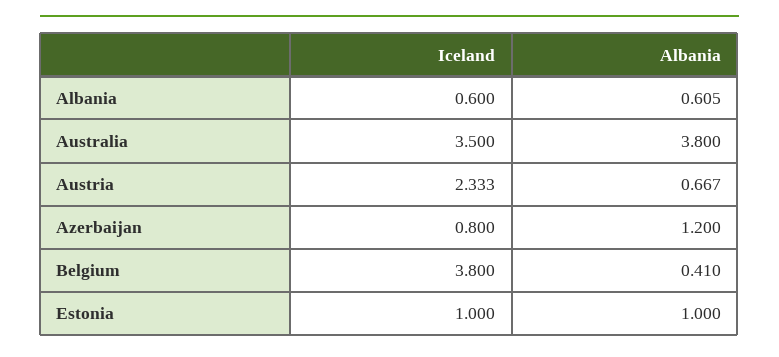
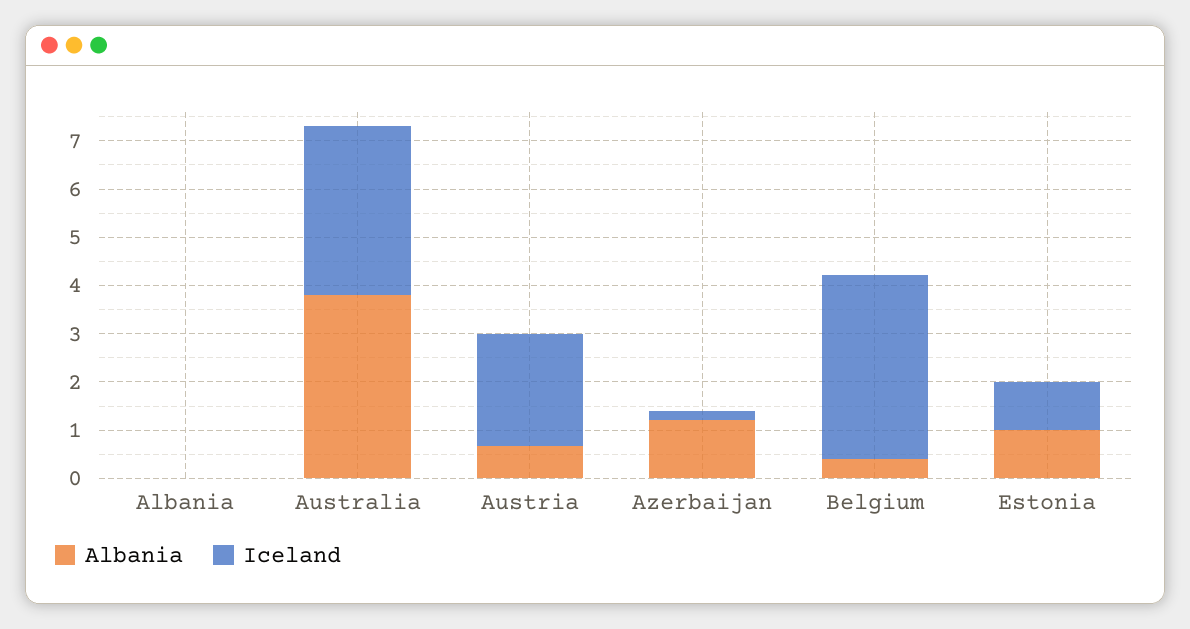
Iceland, Albania: 0.6 -> 0
Albania, Albania: 0.605 -> 0
Iceland, Azerbaijan: 0.8 -> 0.2

